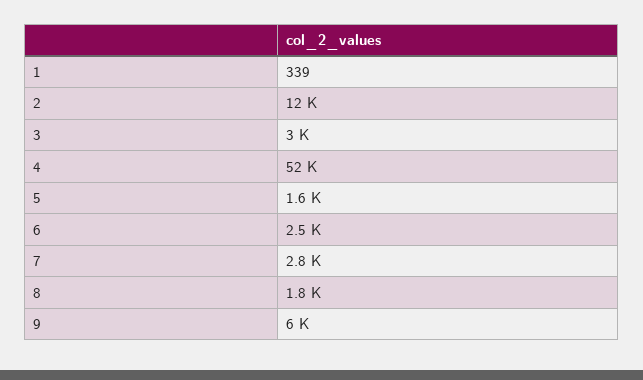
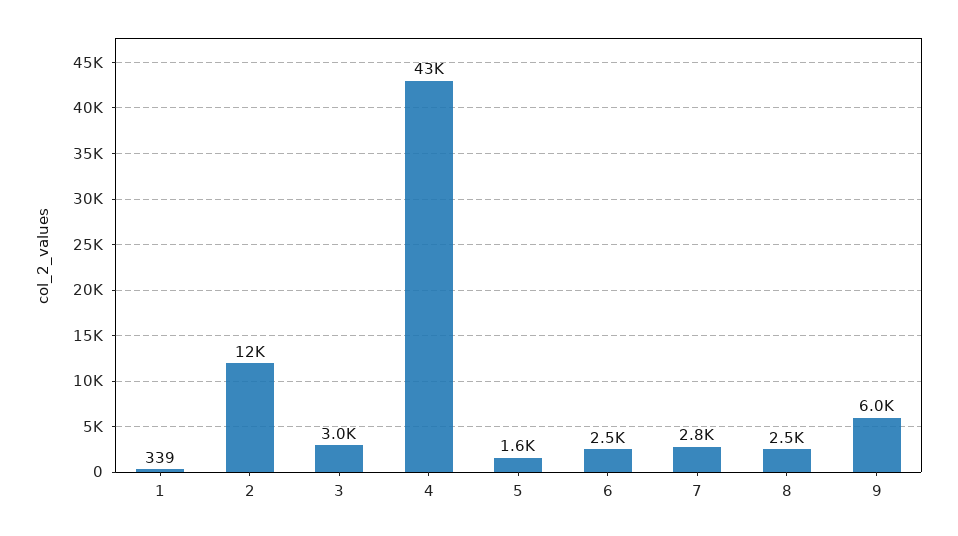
4: 52000 -> 43000
8: 1800 -> 2500

